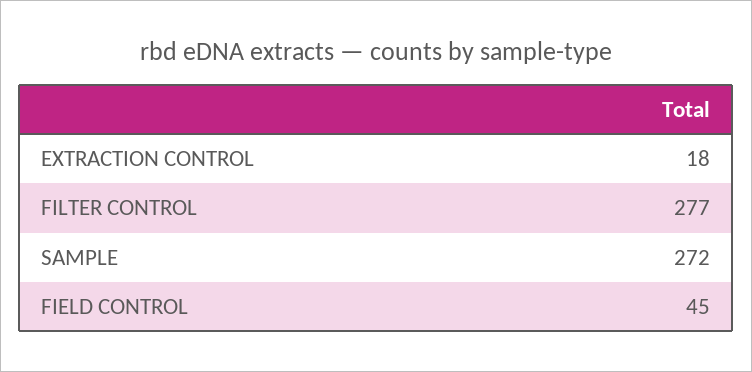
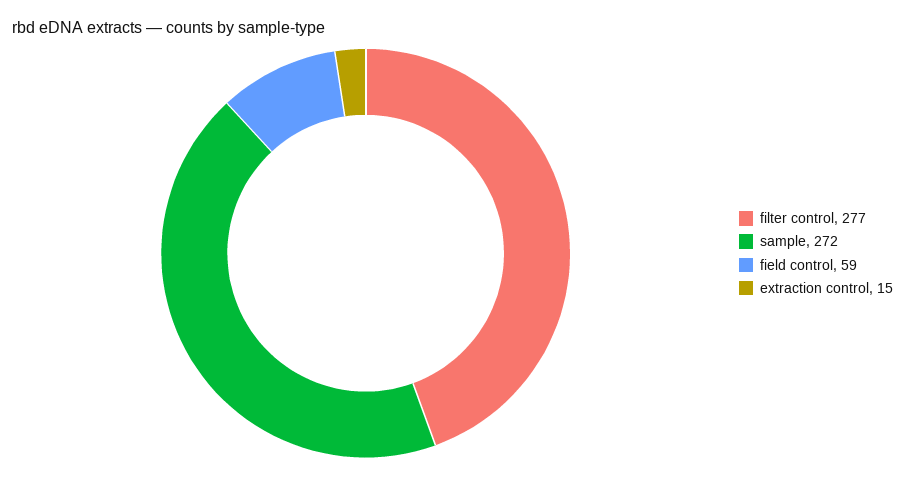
EXTRACTION CONTROL: 18 -> 15
FIELD CONTROL: 45 -> 59

